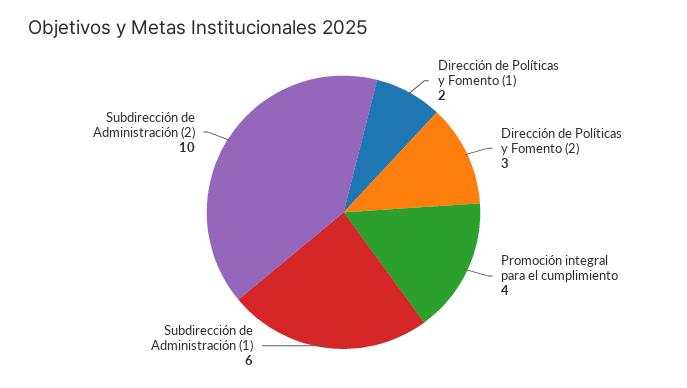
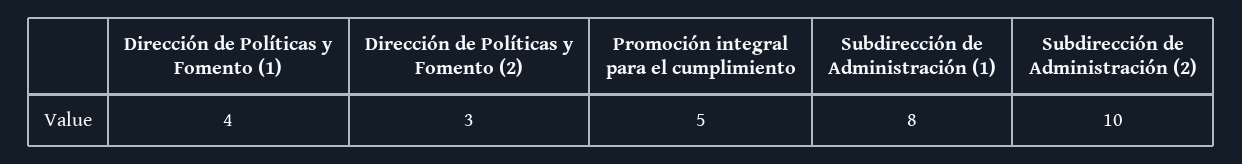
Dirección de Políticas y Fomento (1): 2 -> 4
Promoción integral para el cumplimiento: 4 -> 5
Subdirección de Administración (1): 6 -> 8

